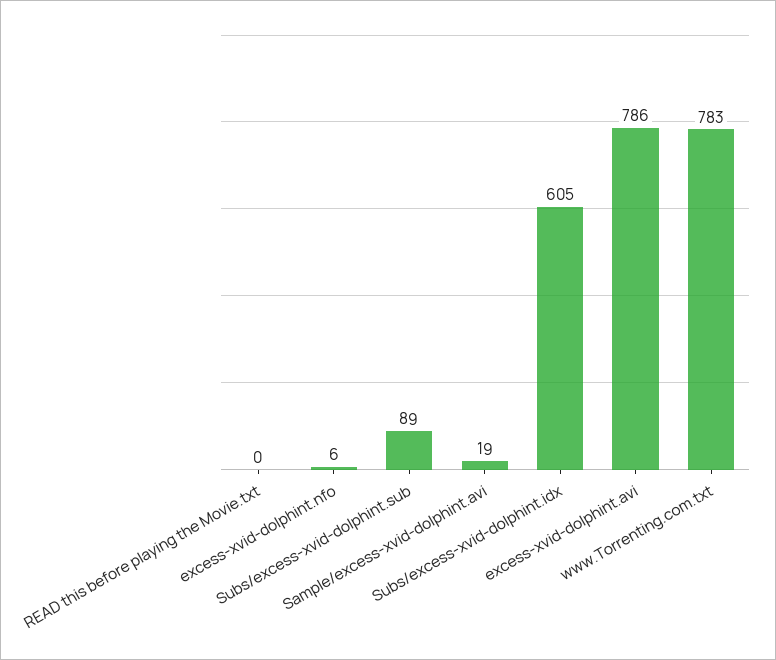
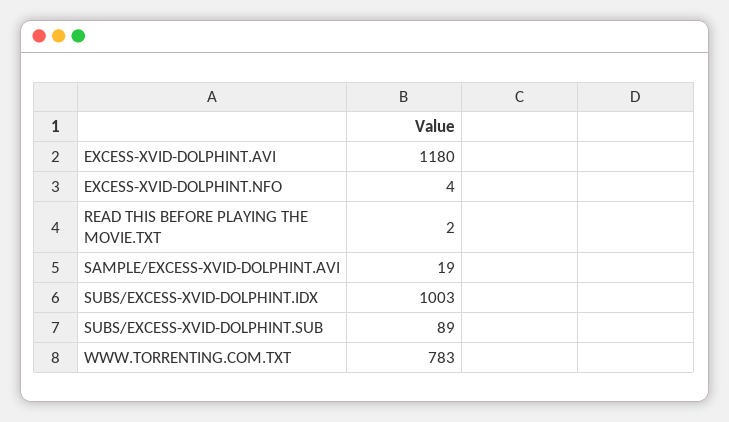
READ this before playing the Movie.txt: 0 -> 2
excess-xvid-dolphint.nfo: 6 -> 4
Subs/excess-xvid-dolphint.idx: 605 -> 1003
excess-xvid-dolphint.avi: 786 -> 1180

